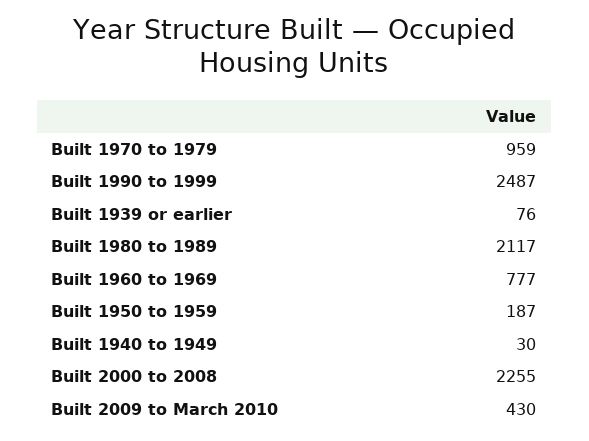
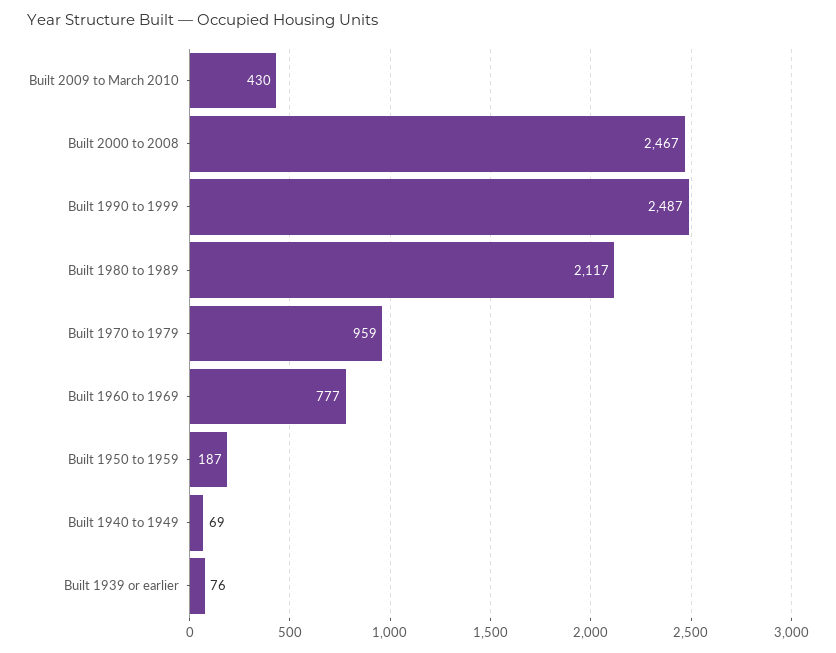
Built 1940 to 1949: 30 -> 69
Built 2000 to 2008: 2255 -> 2467

